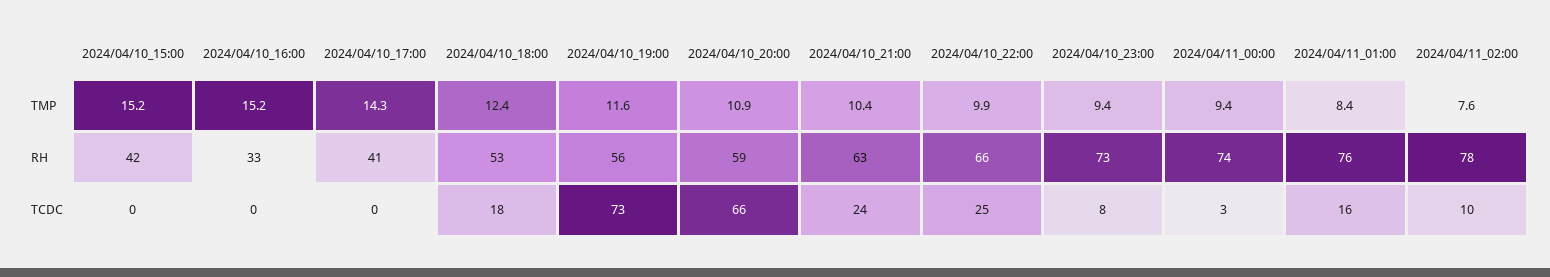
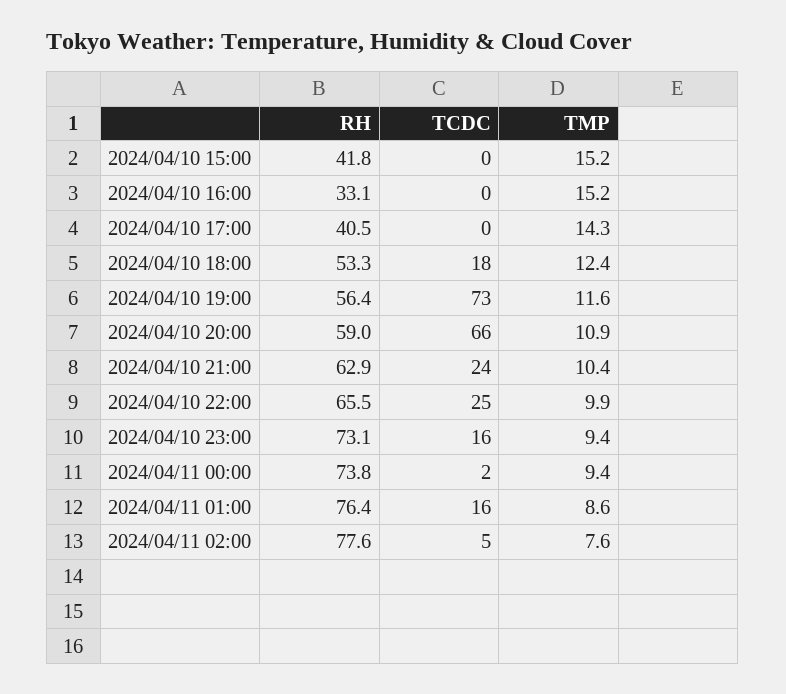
2024/04/11_01:00, TMP: 8.4 -> 8.6
2024/04/10_23:00, TCDC: 8 -> 16
2024/04/11_00:00, TCDC: 3 -> 2
2024/04/11_02:00, TCDC: 10 -> 5

